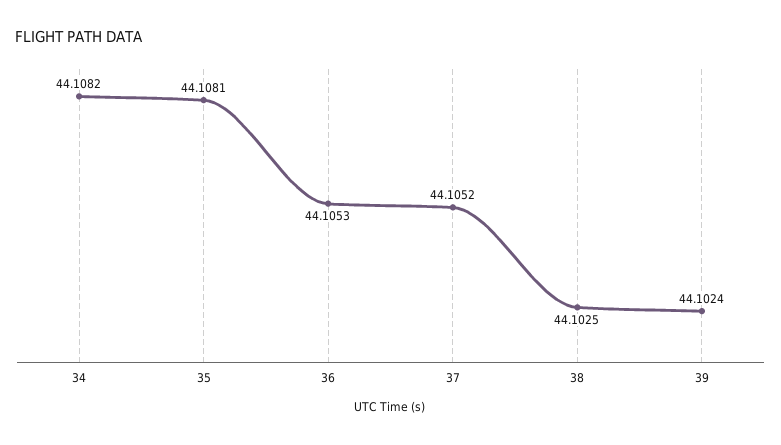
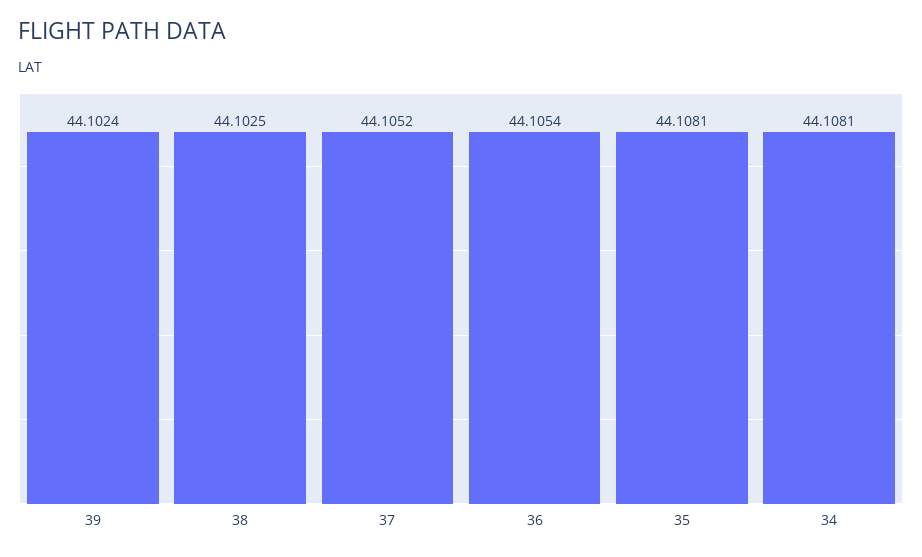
34: 44.1082 -> 44.1081
36: 44.1053 -> 44.1054

